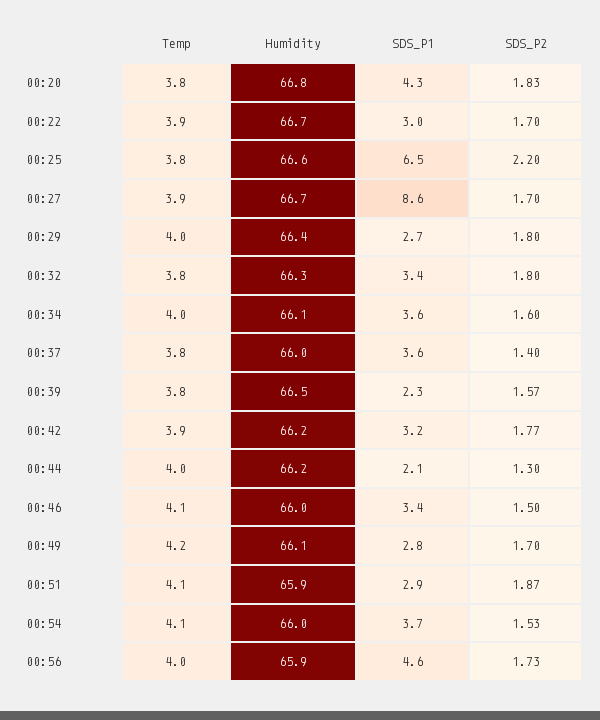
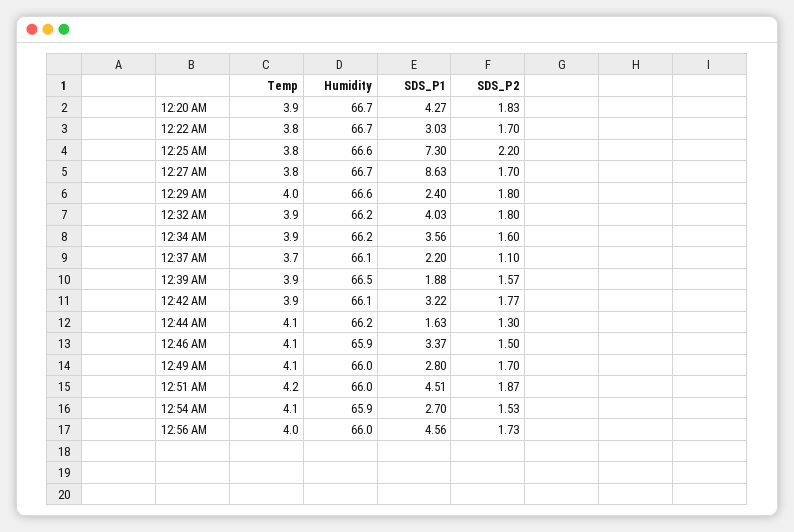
Temp, 00:20: 3.8 -> 3.9
Humidity, 00:20: 66.8 -> 66.7
Temp, 00:22: 3.9 -> 3.8
SDS_P1, 00:25: 6.5 -> 7.3
Temp, 00:27: 3.9 -> 3.8
Humidity, 00:29: 66.4 -> 66.6
SDS_P1, 00:29: 2.7 -> 2.4
Temp, 00:32: 3.8 -> 3.9
Humidity, 00:32: 66.3 -> 66.2
SDS_P1, 00:32: 3.4 -> 4.03
Temp, 00:34: 4 -> 3.9
Humidity, 00:34: 66.1 -> 66.2
Temp, 00:37: 3.8 -> 3.7
Humidity, 00:37: 66 -> 66.1
SDS_P1, 00:37: 3.6 -> 2.2
SDS_P2, 00:37: 1.4 -> 1.1
Temp, 00:39: 3.8 -> 3.9
SDS_P1, 00:39: 2.3 -> 1.88
Humidity, 00:42: 66.2 -> 66.1
Temp, 00:44: 4 -> 4.1
SDS_P1, 00:44: 2.1 -> 1.63
Humidity, 00:46: 66 -> 65.9
Temp, 00:49: 4.2 -> 4.1
Humidity, 00:49: 66.1 -> 66
Temp, 00:51: 4.1 -> 4.2
Humidity, 00:51: 65.9 -> 66
SDS_P1, 00:51: 2.9 -> 4.51
Humidity, 00:54: 66 -> 65.9
SDS_P1, 00:54: 3.7 -> 2.7
Humidity, 00:56: 65.9 -> 66

